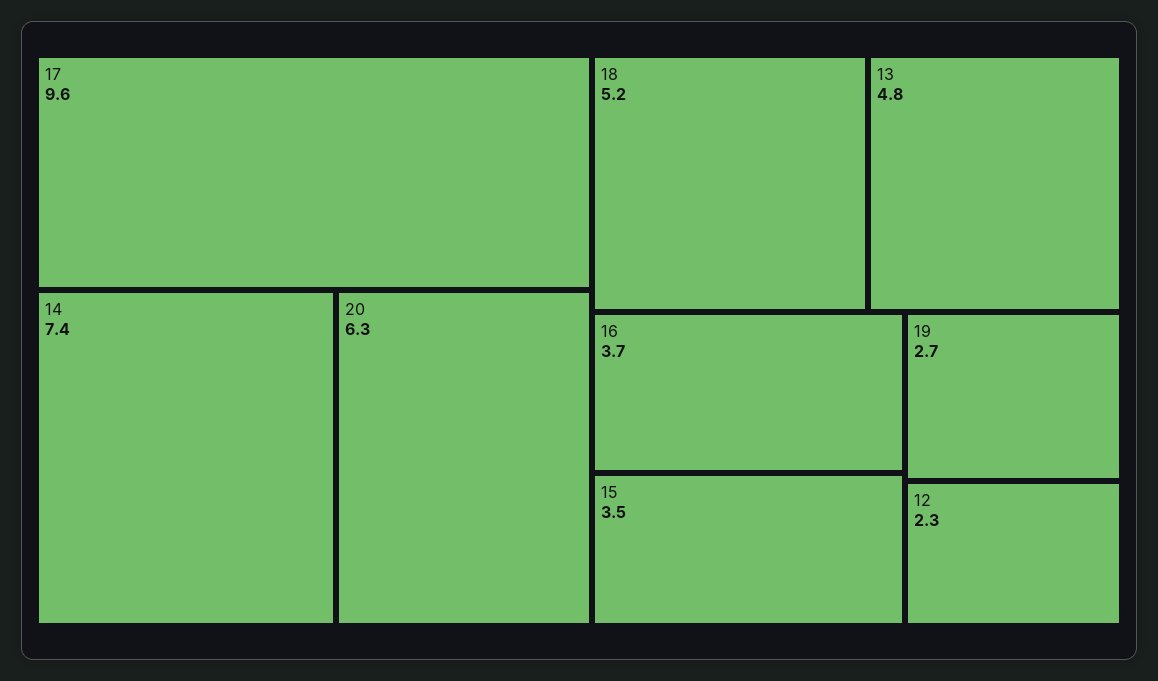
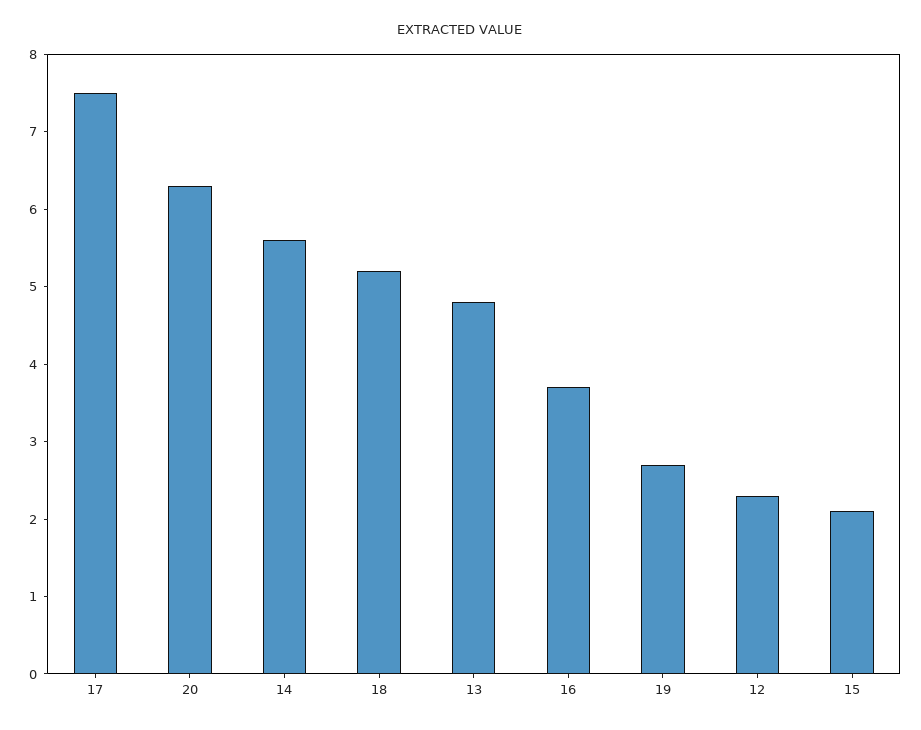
17: 9.6 -> 7.5
14: 7.4 -> 5.5
15: 3.5 -> 2

